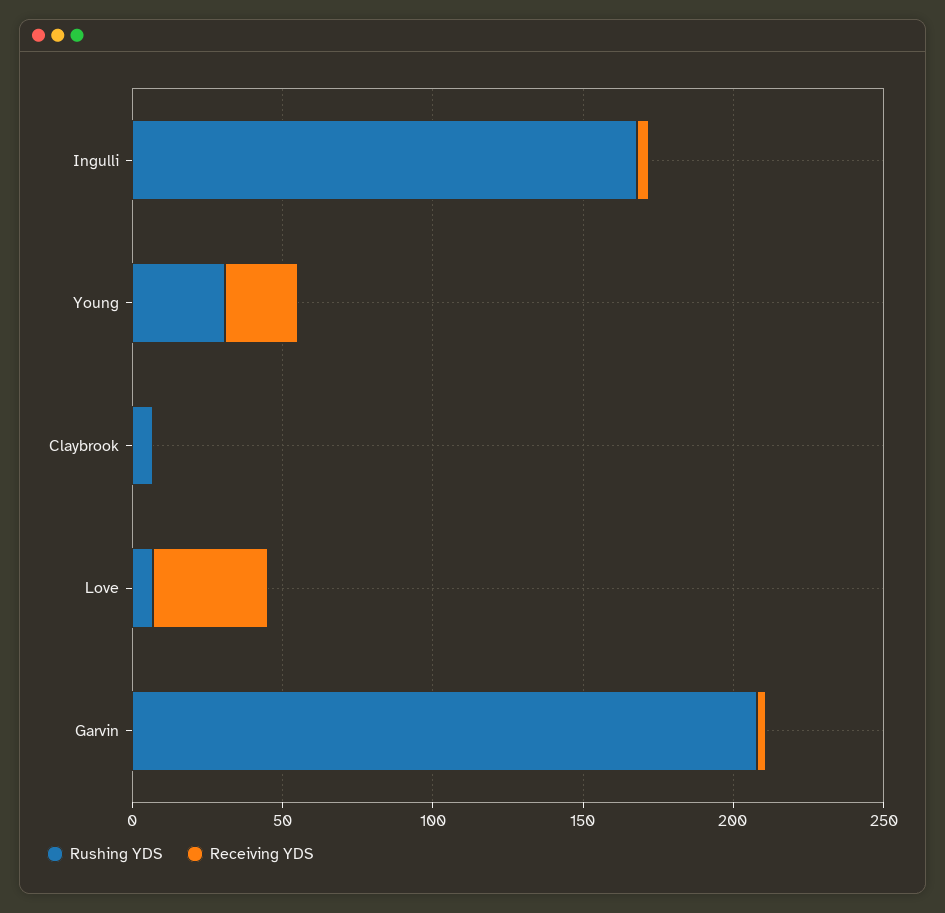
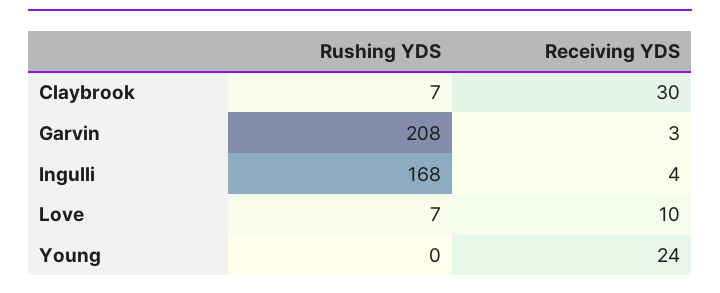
Rushing YDS, Young: 30 -> 0
Receiving YDS, Claybrook: 0 -> 30
Receiving YDS, Love: 40 -> 10

